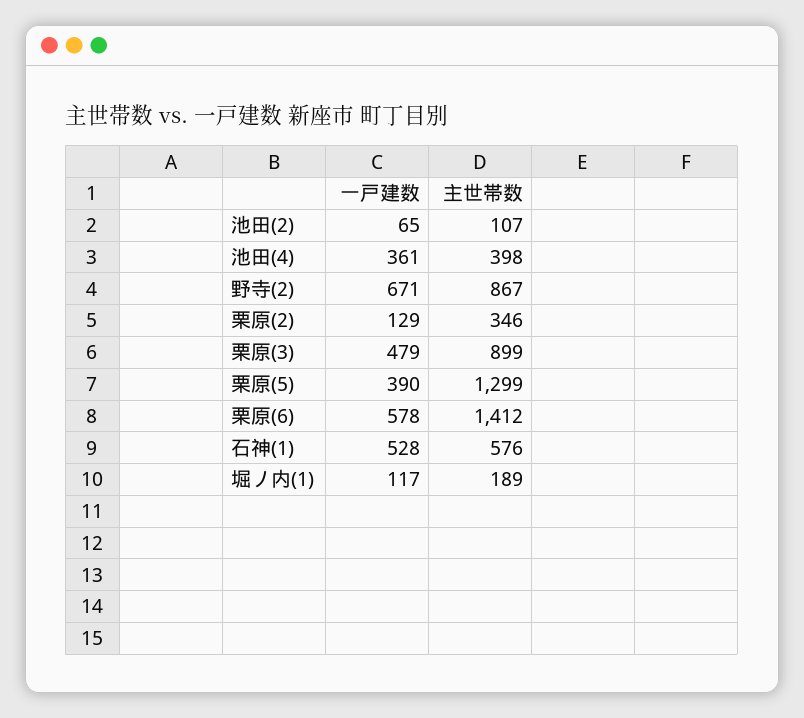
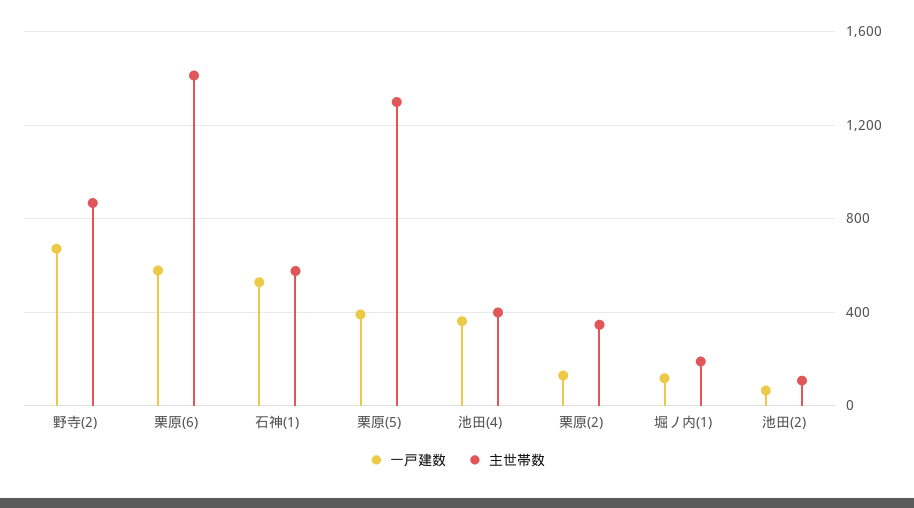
一戸建数, 栗原(3): 479 -> none
主世帯数, 栗原(3): 899 -> none

